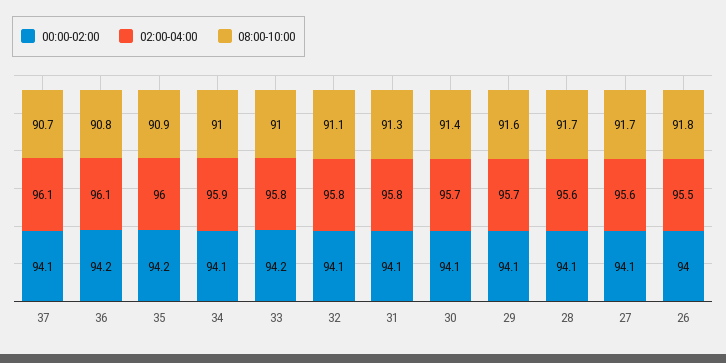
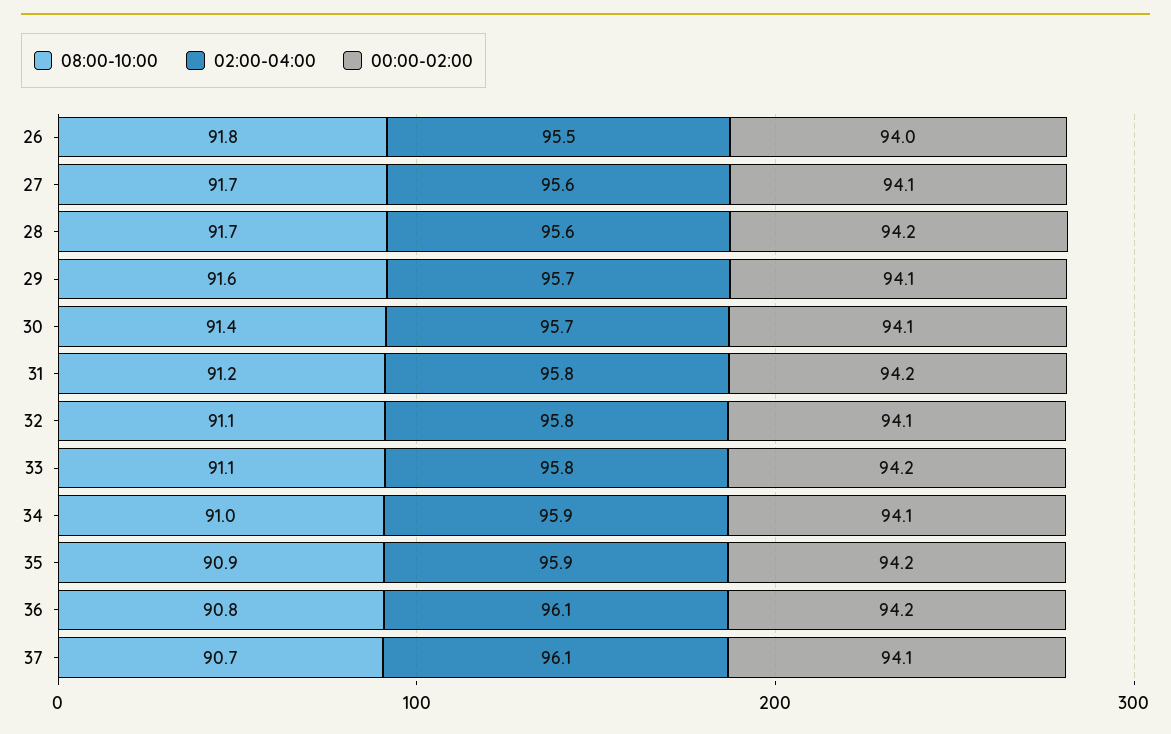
02:00-04:00, 35: 96 -> 95.9
08:00-10:00, 33: 91 -> 91.1
00:00-02:00, 31: 94.1 -> 94.2
08:00-10:00, 31: 91.3 -> 91.2
00:00-02:00, 28: 94.1 -> 94.2

